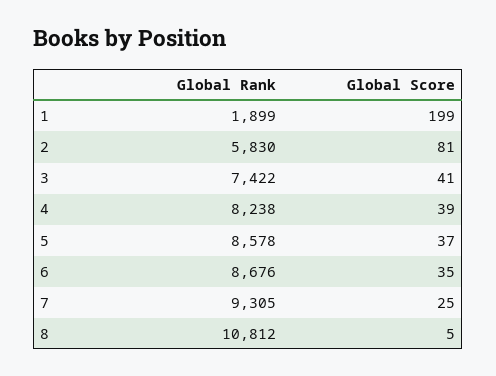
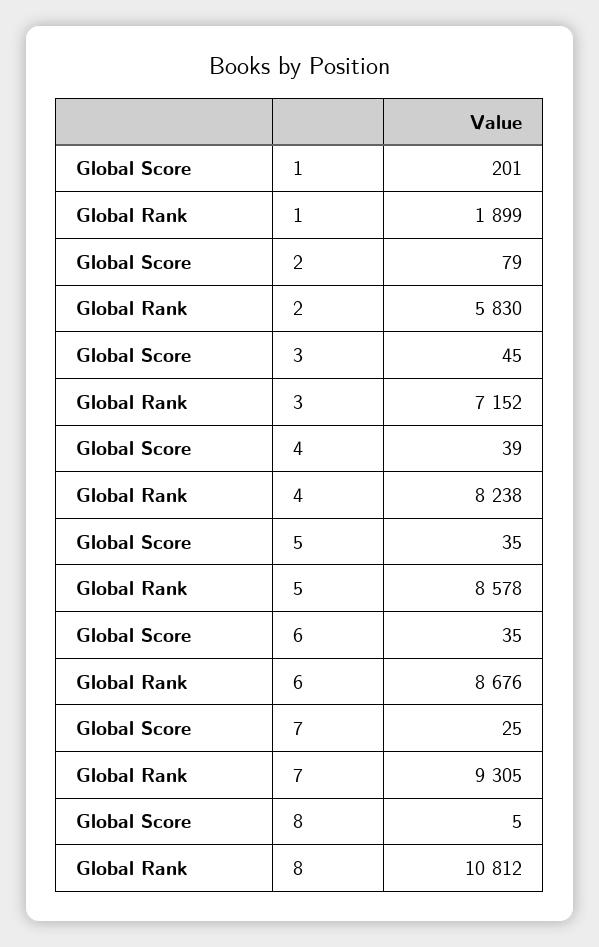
Global Score, 1: 199 -> 201
Global Score, 2: 81 -> 79
Global Rank, 3: 7422 -> 7152
Global Score, 3: 41 -> 45
Global Score, 5: 37 -> 35

